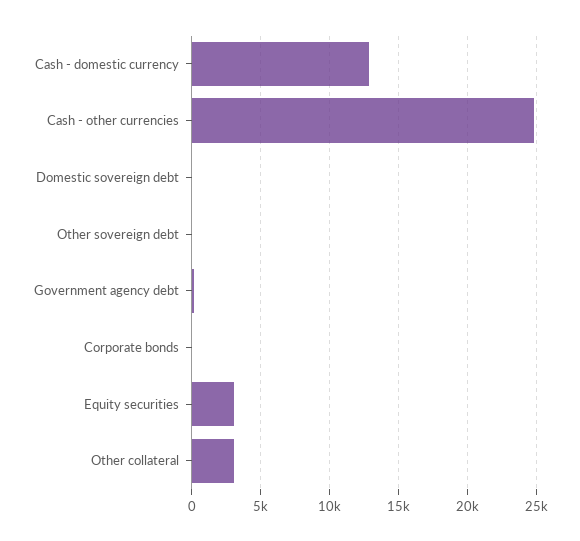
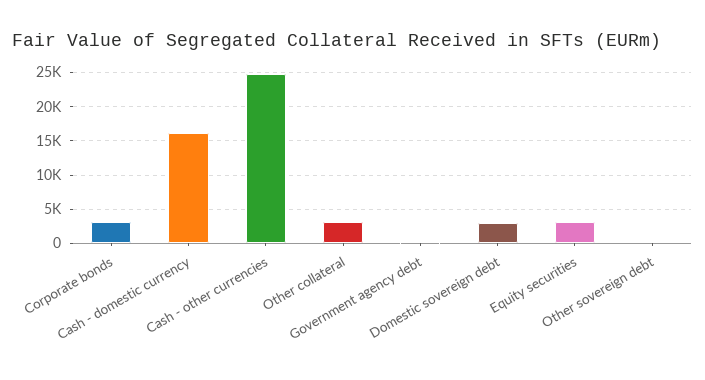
Cash - domestic currency: 13000 -> 16000
Domestic sovereign debt: 0 -> 3000
Corporate bonds: 0 -> 3000

